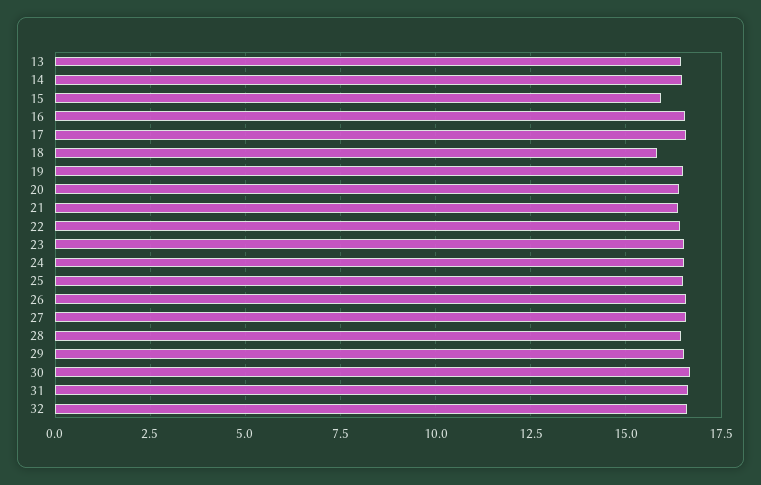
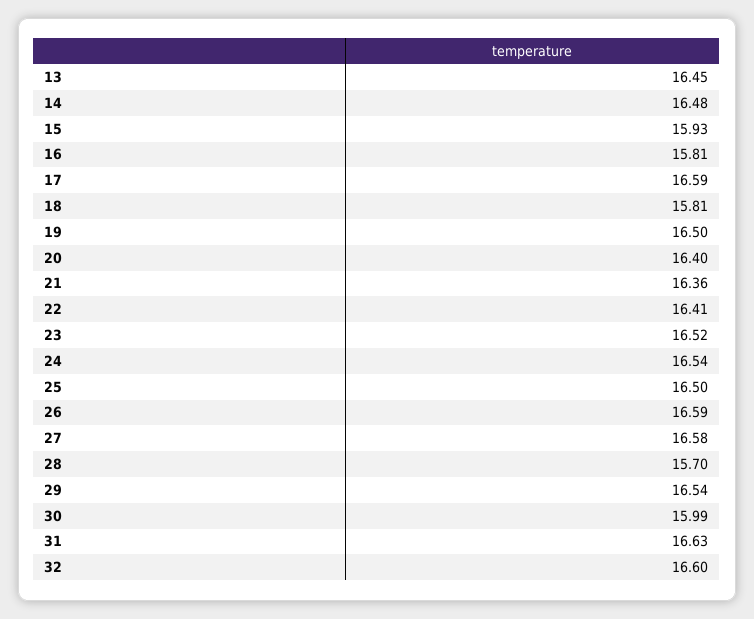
16: 16.5 -> 15.81
28: 16.5 -> 15.7
30: 16.75 -> 15.99

